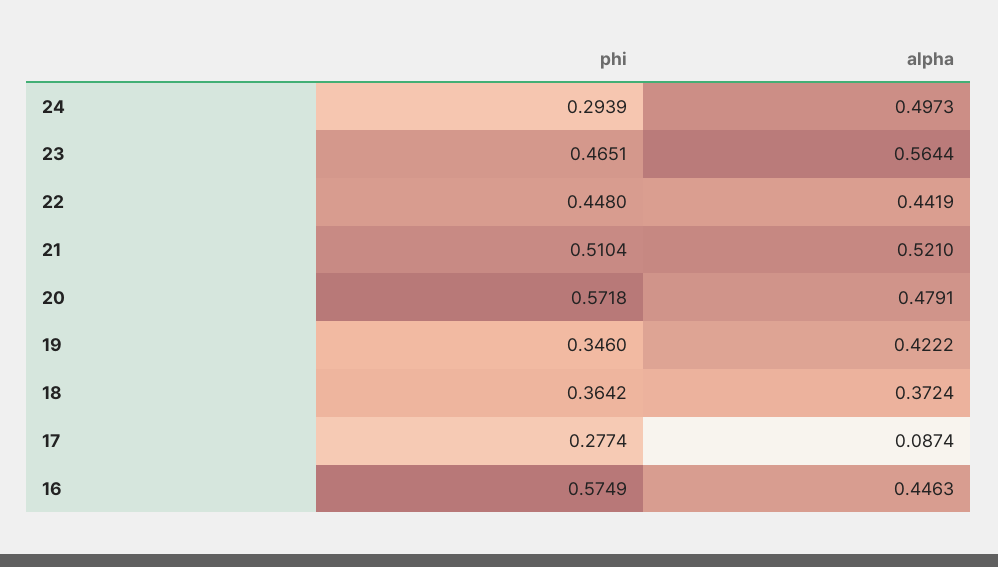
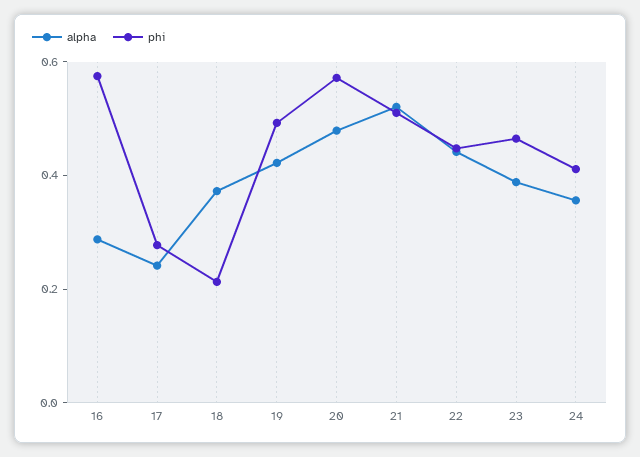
phi, 24: 0.2939 -> 0.4
alpha, 24: 0.4973 -> 0.35
alpha, 23: 0.5644 -> 0.4
phi, 19: 0.346 -> 0.5
phi, 18: 0.3642 -> 0.2
alpha, 17: 0.0874 -> 0.25
alpha, 16: 0.4463 -> 0.3

